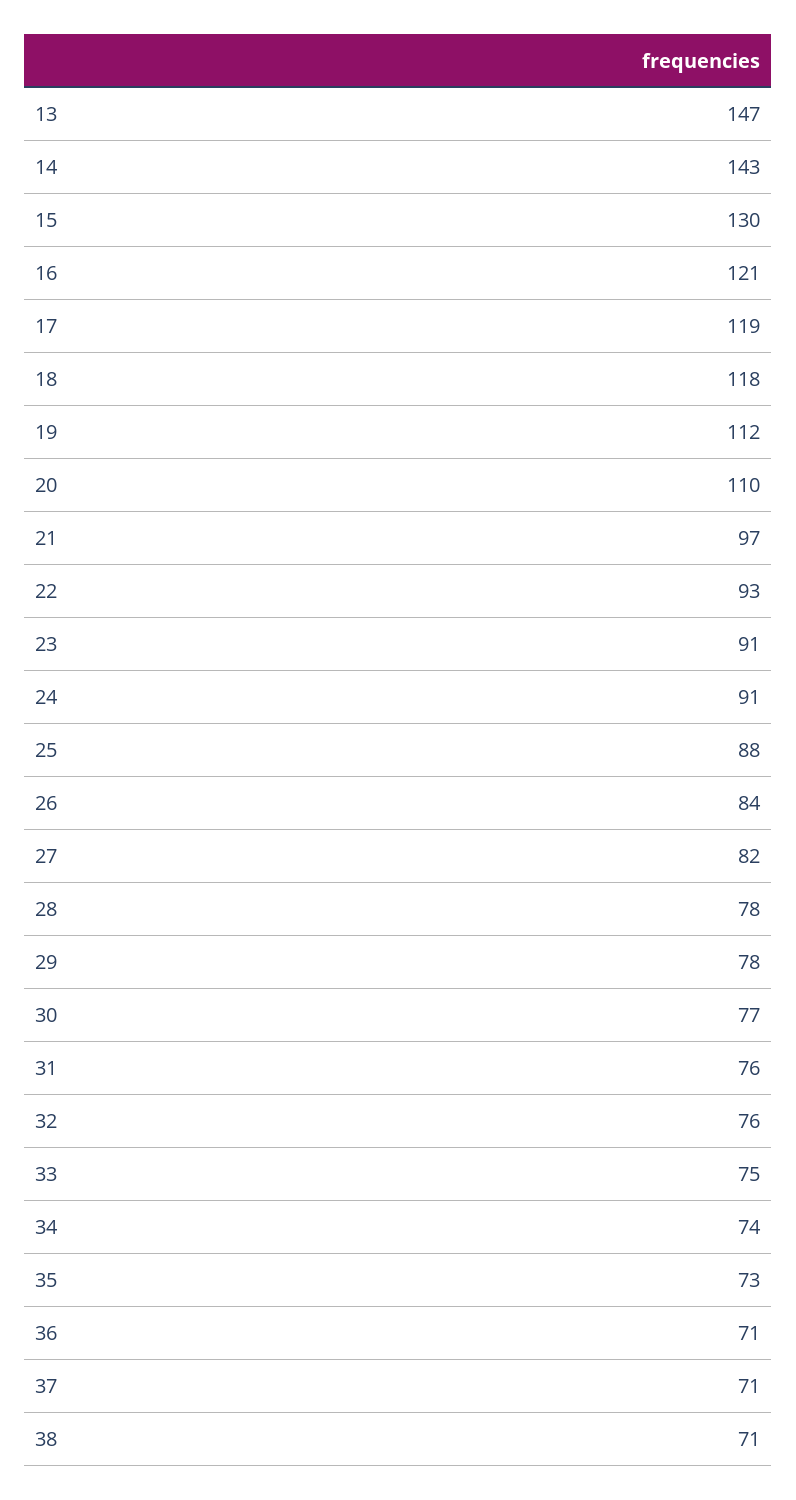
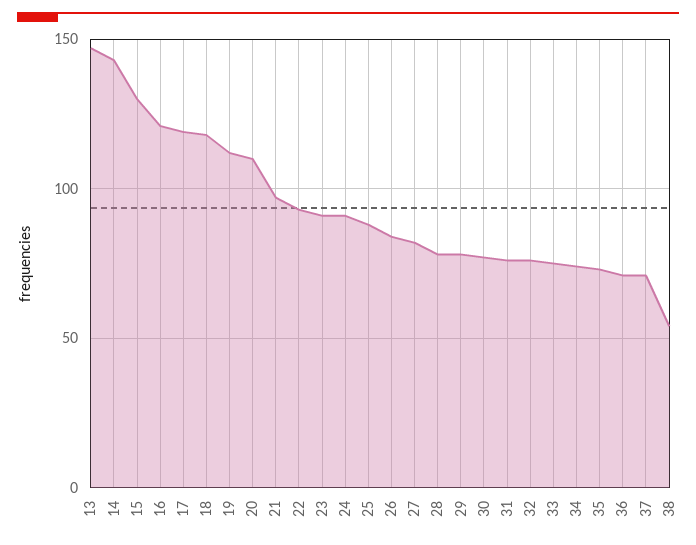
38: 71 -> 55

